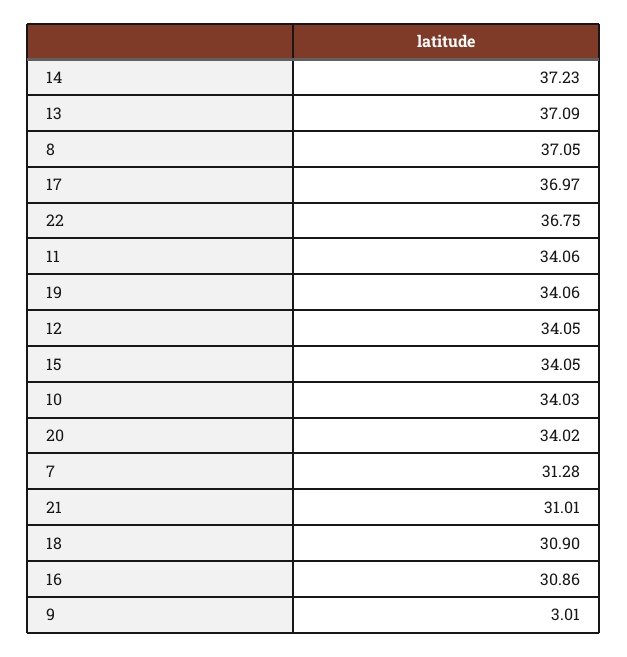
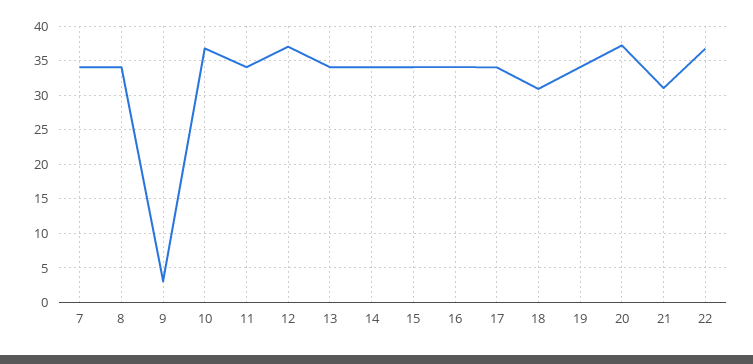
14: 37.23 -> 34
13: 37.09 -> 34
8: 37.05 -> 34
17: 36.97 -> 34
12: 34.05 -> 37
10: 34.03 -> 37
20: 34.02 -> 37
7: 31.28 -> 34
16: 30.86 -> 34

